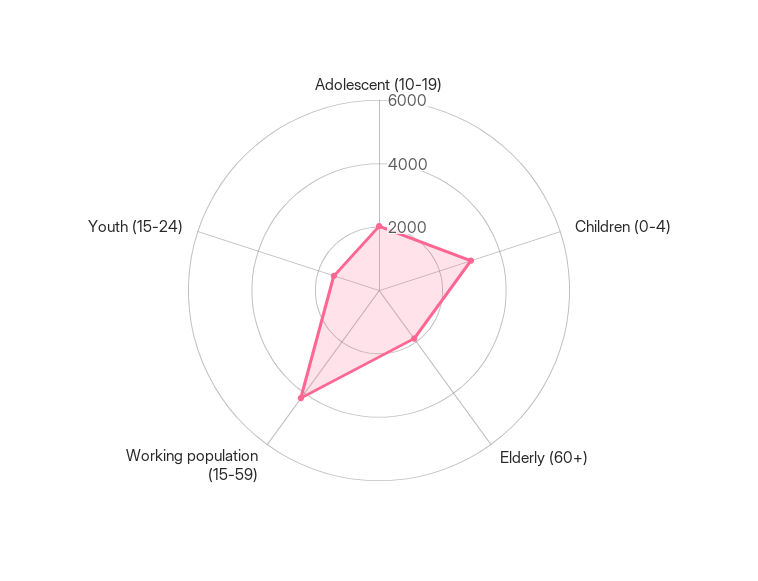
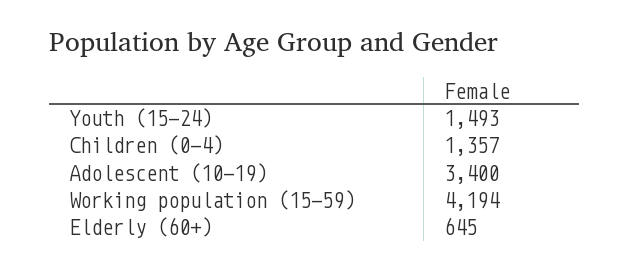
Adolescent (10-19): 2000 -> 3400
Children (0-4): 3000 -> 1357
Elderly (60+): 2000 -> 645

